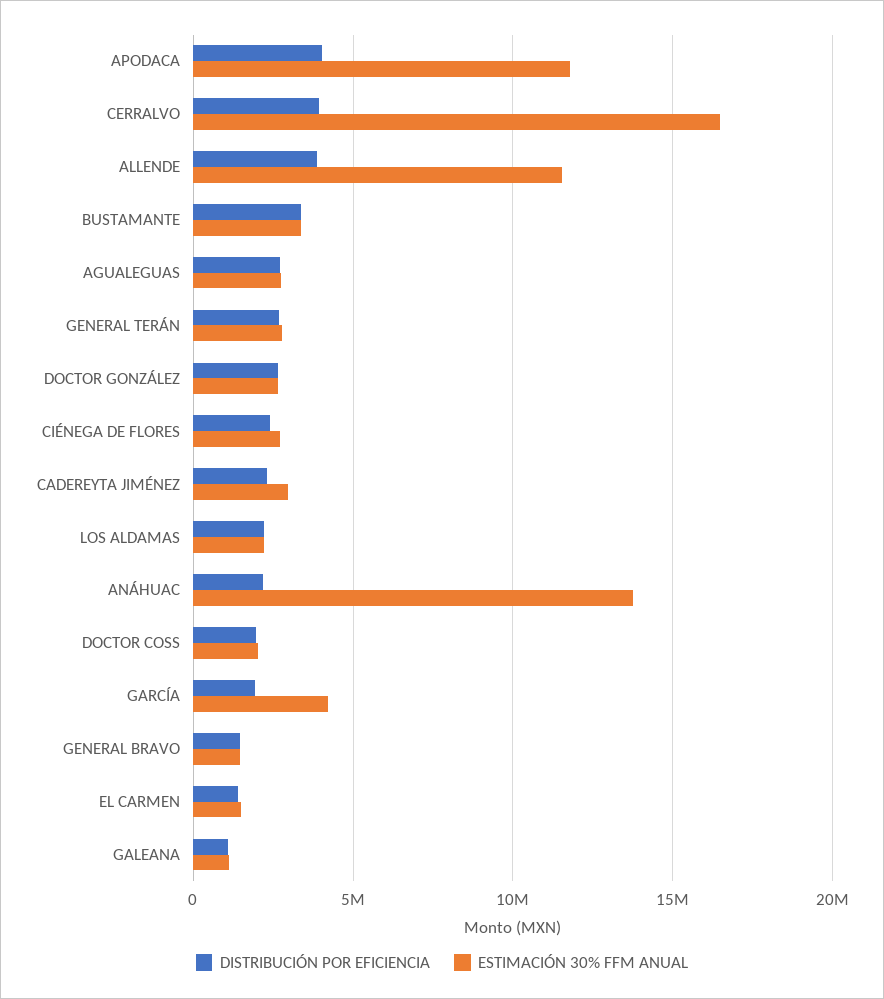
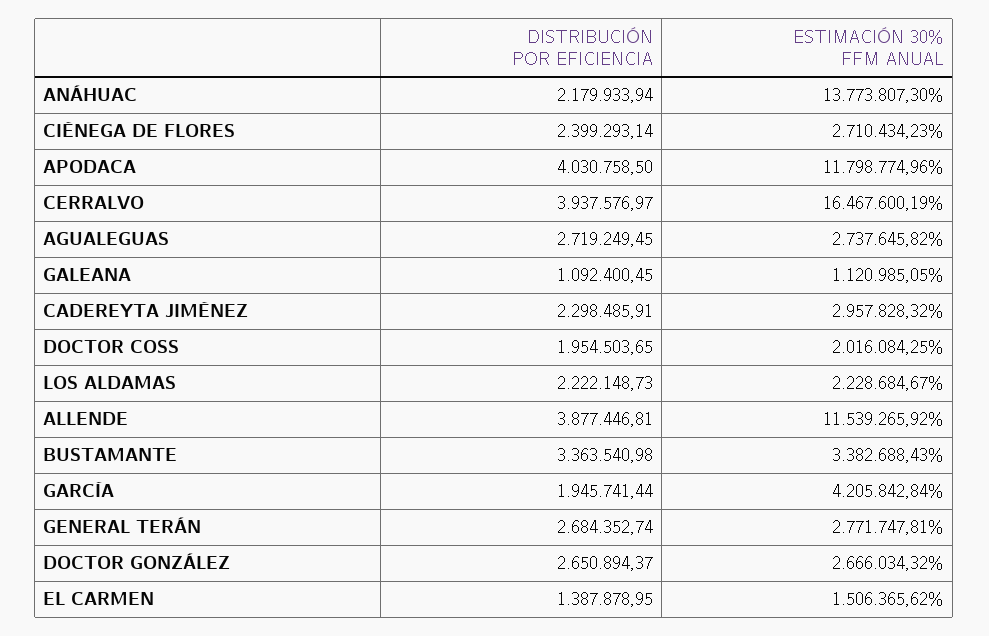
DISTRIBUCIÓN POR EFICIENCIA, GENERAL BRAVO: 1500000 -> none
ESTIMACIÓN 30% FFM ANUAL, GENERAL BRAVO: 1500000 -> none

